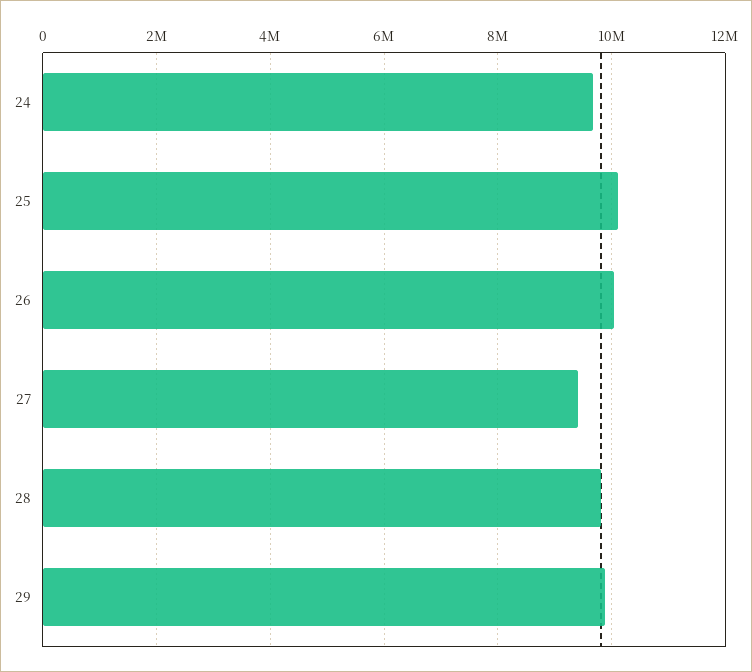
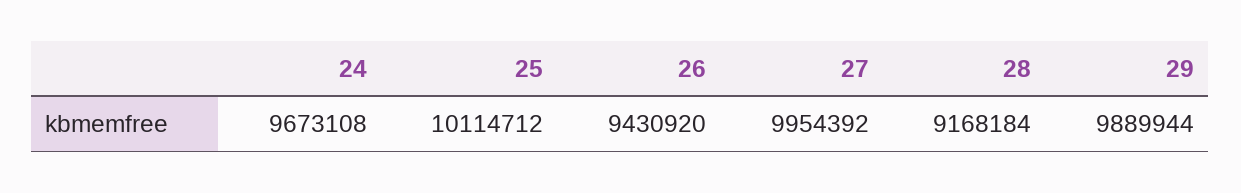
26: 10000000 -> 9430920
27: 9400000 -> 9954392
28: 9800000 -> 9168184

